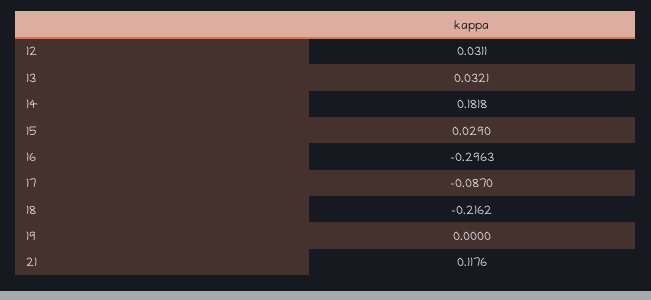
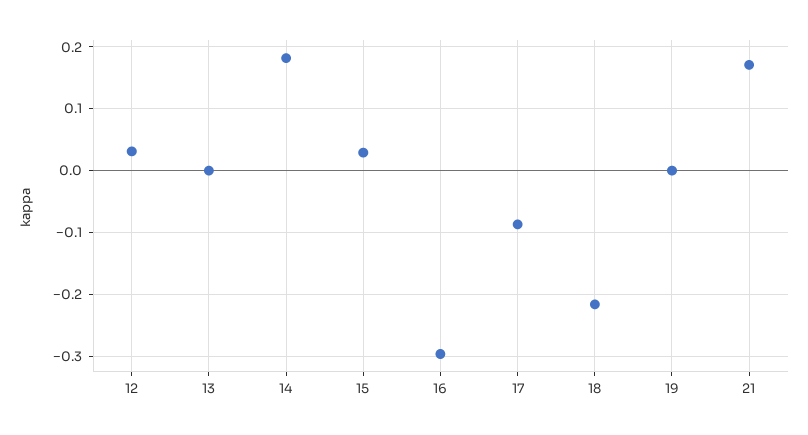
13: 0.0321 -> 0
21: 0.1176 -> 0.17

